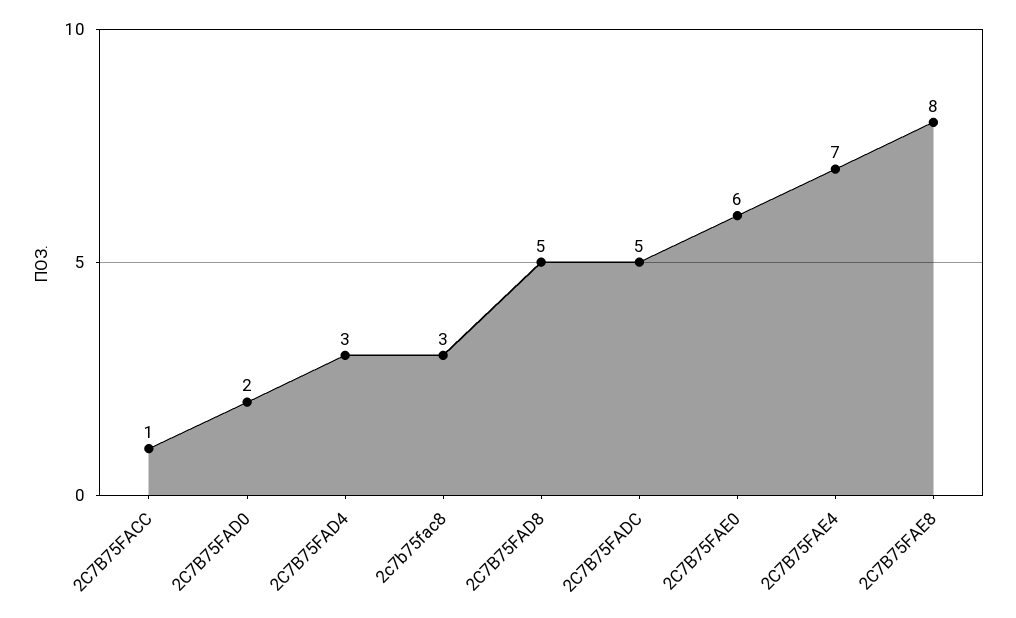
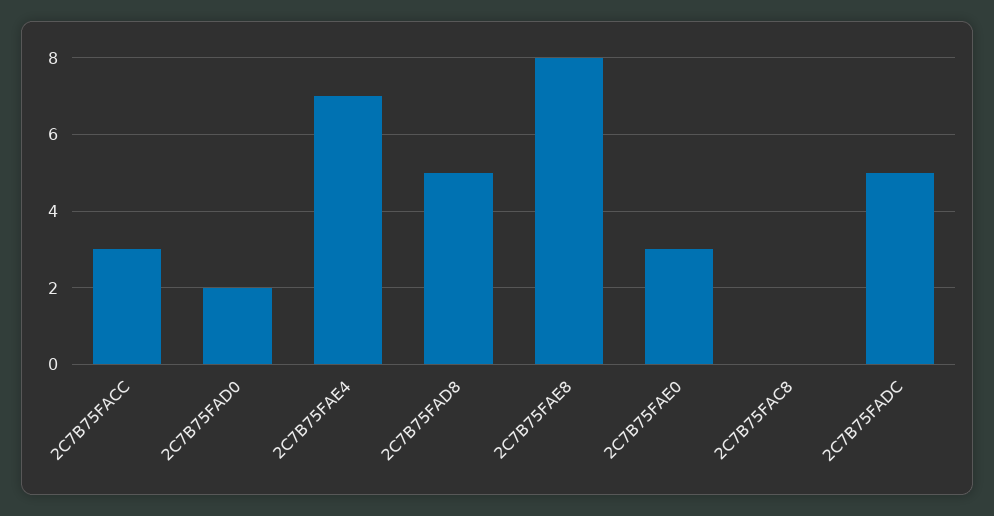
2C7B75FACC: 1 -> 3
2C7B75FAD4: 3 -> none
2c7b75fac8: 3 -> 0
2C7B75FAE0: 6 -> 3

